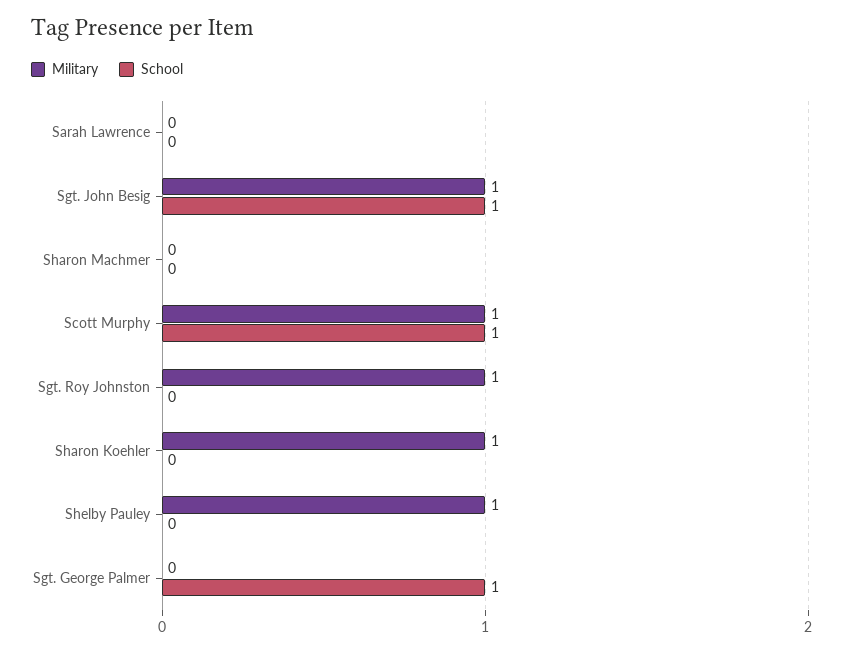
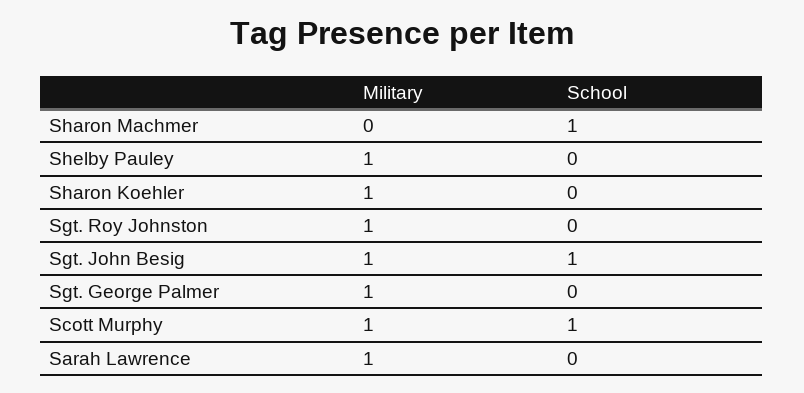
Military, Sarah Lawrence: 0 -> 1
School, Sharon Machmer: 0 -> 1
Military, Sgt. George Palmer: 0 -> 1
School, Sgt. George Palmer: 1 -> 0

